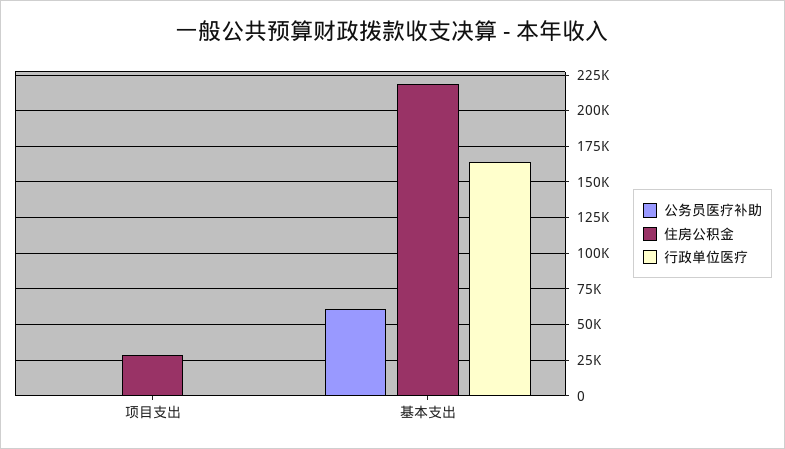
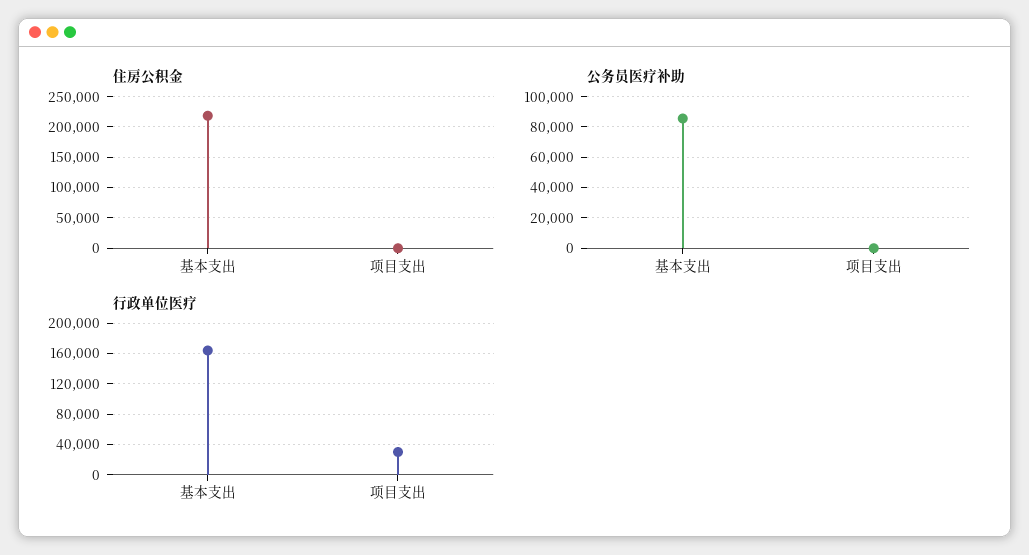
住房公积金, 项目支出: 30000 -> 0
行政单位医疗, 项目支出: 0 -> 30000
公务员医疗补助, 基本支出: 60000 -> 85000

